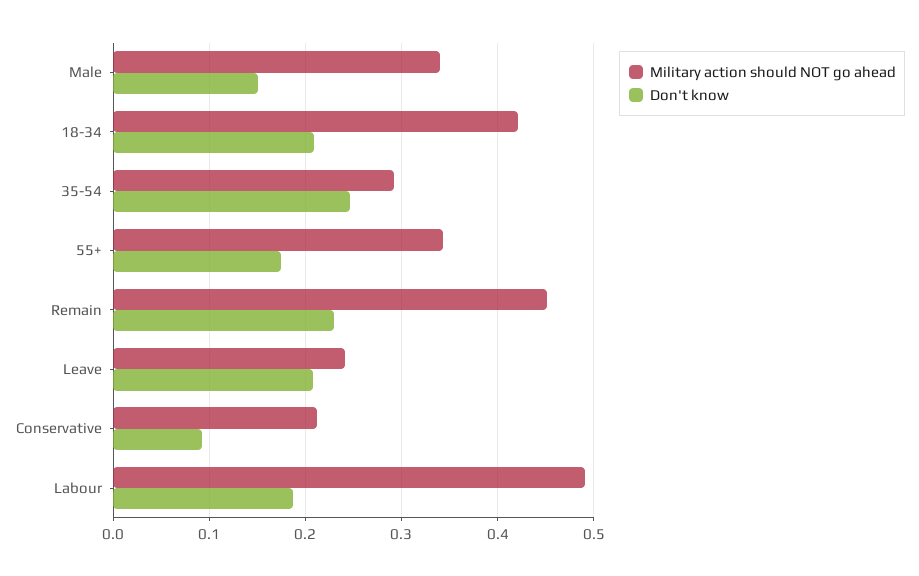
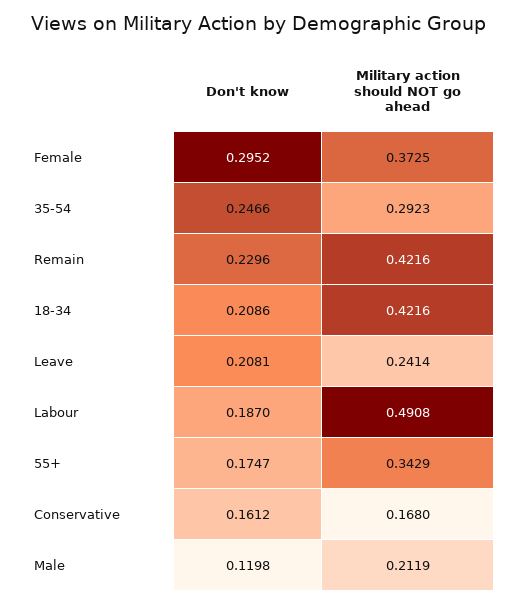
Military action should NOT go ahead, Male: 0.34 -> 0.2119
Don't know, Male: 0.15 -> 0.1198
Military action should NOT go ahead, Remain: 0.45 -> 0.4216
Military action should NOT go ahead, Conservative: 0.21 -> 0.168
Don't know, Conservative: 0.09 -> 0.1612
Don't know, Female: none -> 0.2952
Military action should NOT go ahead, Female: none -> 0.3725

